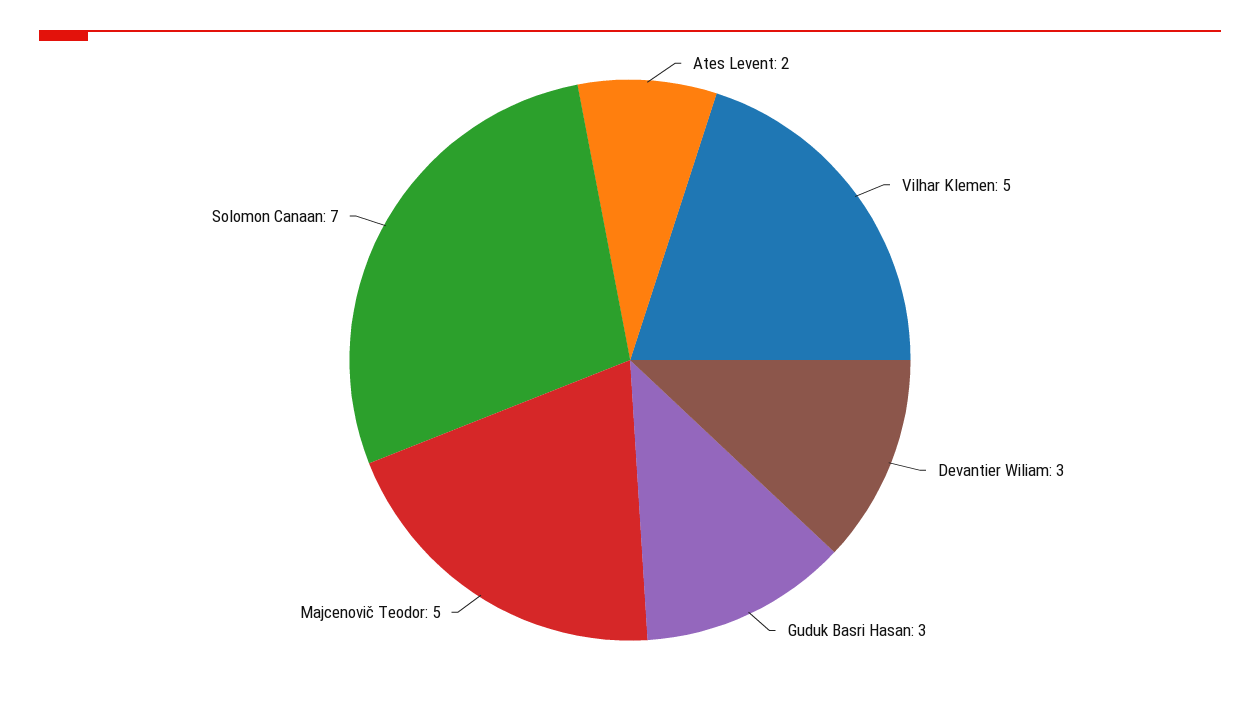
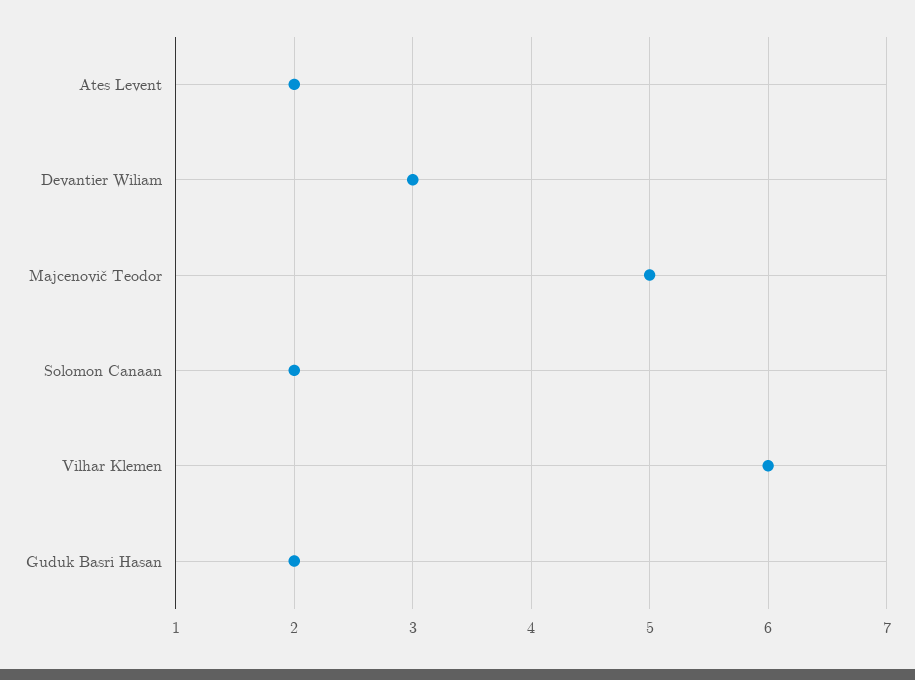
Vilhar Klemen: 5 -> 6
Guduk Basri Hasan: 3 -> 2
Solomon Canaan: 7 -> 2

